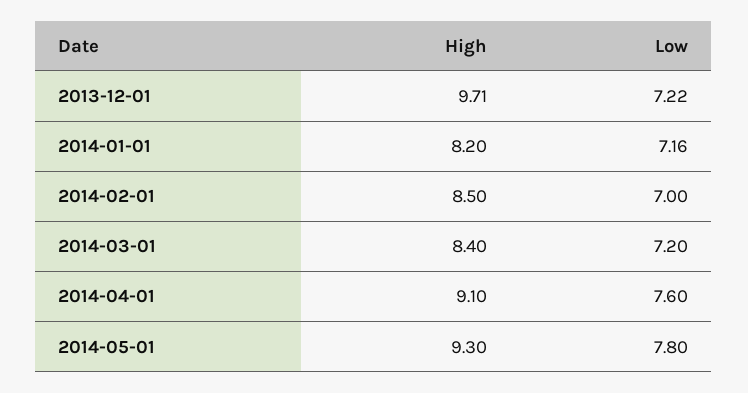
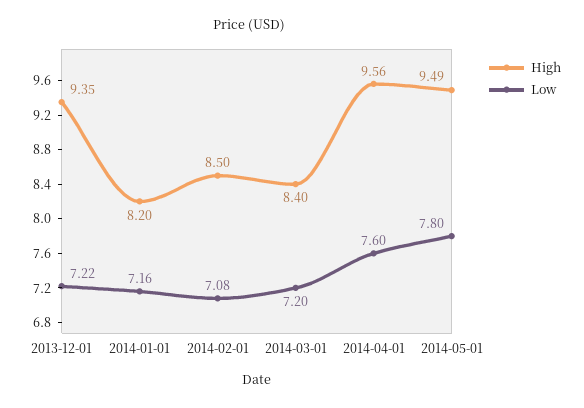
High, 2013-12-01: 9.71 -> 9.35
Low, 2014-02-01: 7 -> 7.08
High, 2014-04-01: 9.1 -> 9.56
High, 2014-05-01: 9.3 -> 9.49

